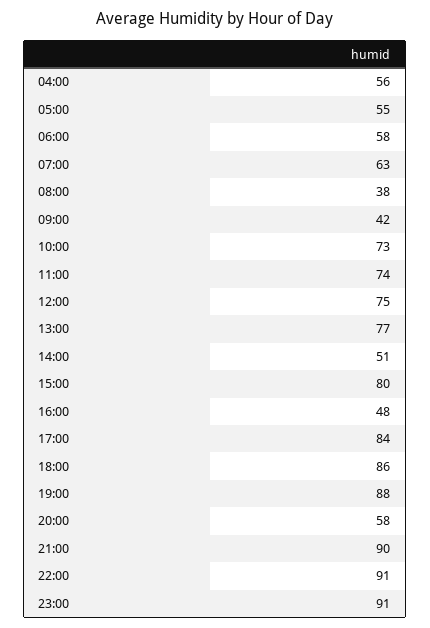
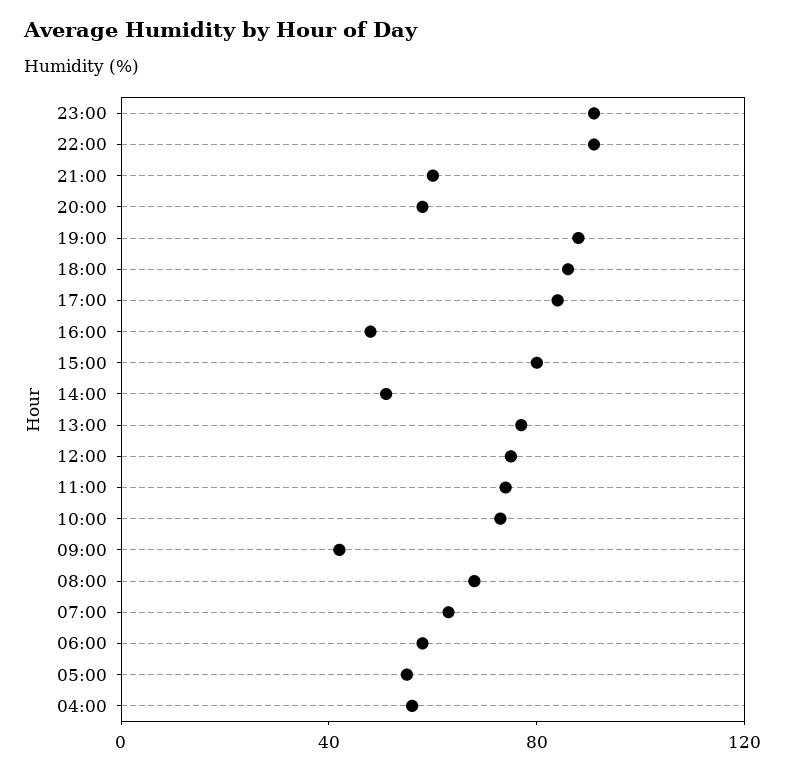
08:00: 38 -> 70
21:00: 90 -> 60

